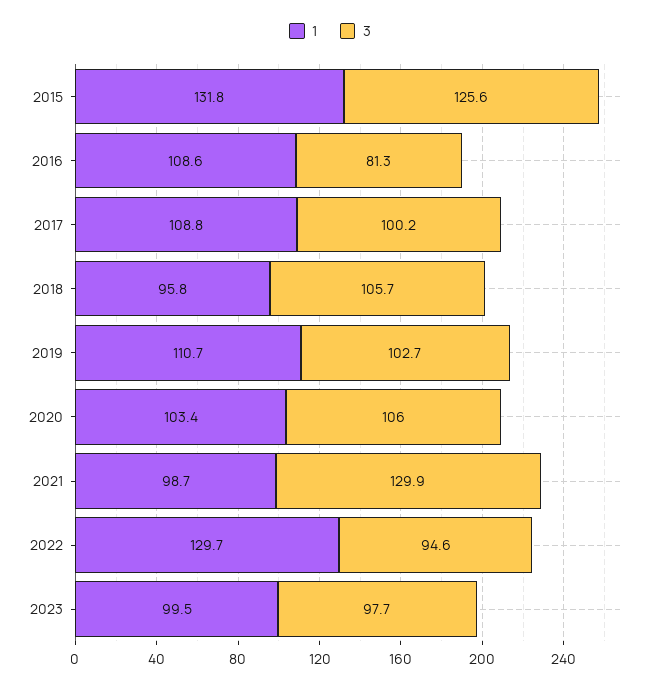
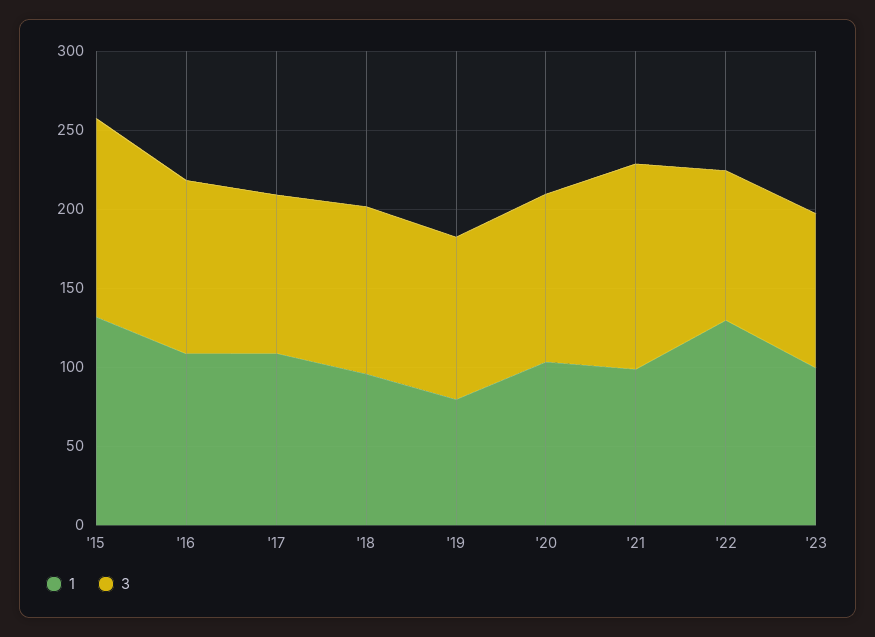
3, 2016: 81.3 -> 110
1, 2019: 110.7 -> 80

